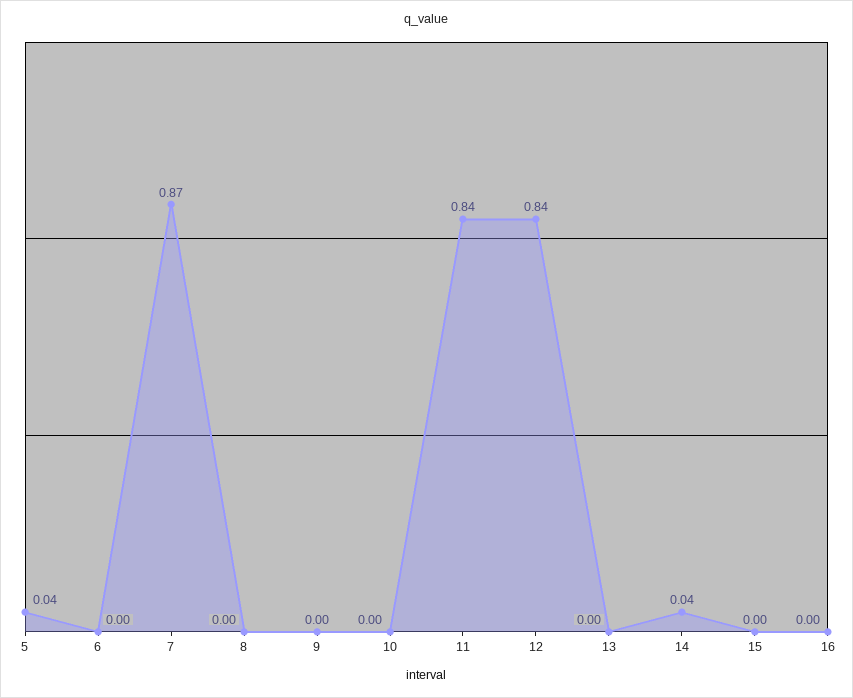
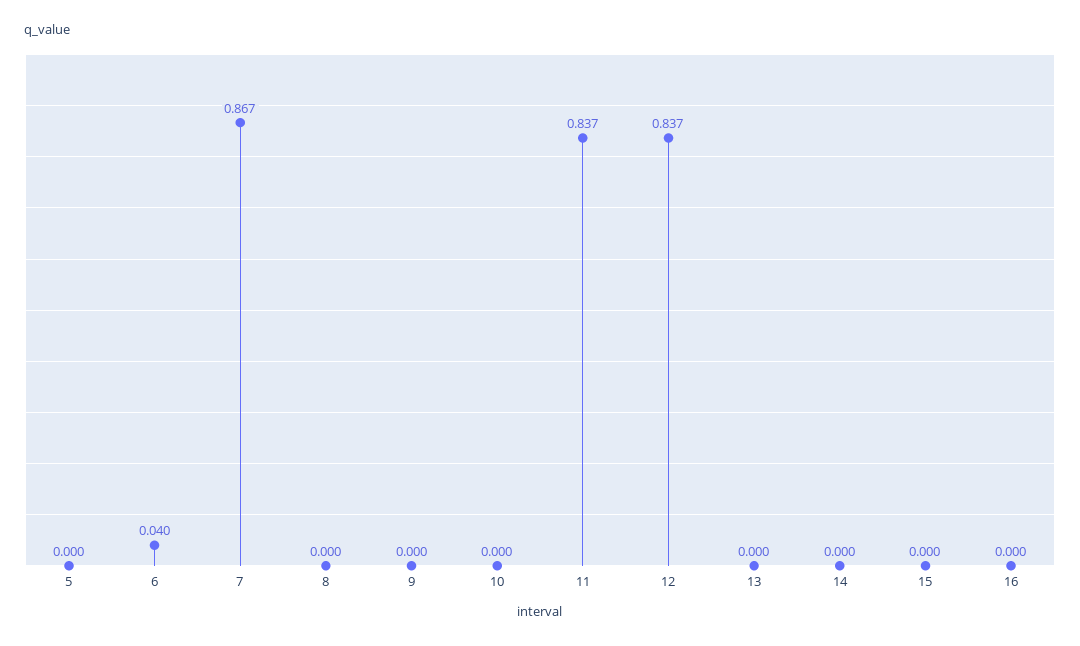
5: 0.04 -> 0
6: 0 -> 0.04
14: 0.04 -> 0

